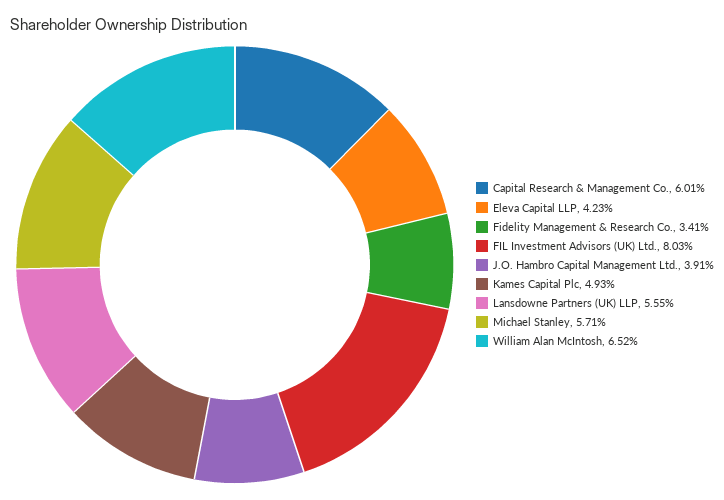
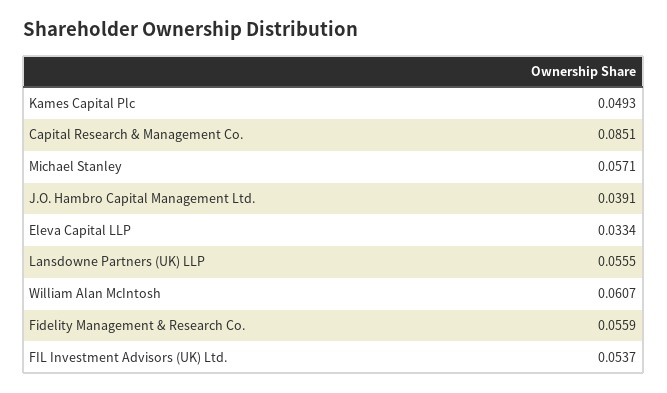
Capital Research & Management Co.: 0.0601 -> 0.0851
Eleva Capital LLP: 0.0423 -> 0.0334
Fidelity Management & Research Co.: 0.0341 -> 0.0559
FIL Investment Advisors (UK) Ltd.: 0.0803 -> 0.0537
William Alan McIntosh: 0.0652 -> 0.0607

